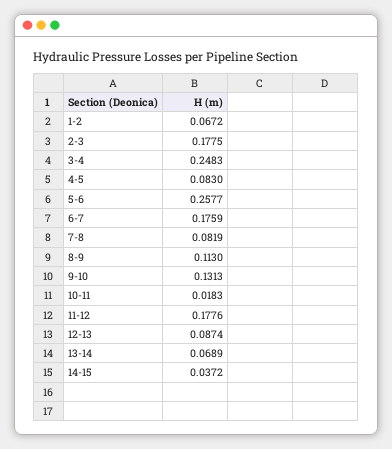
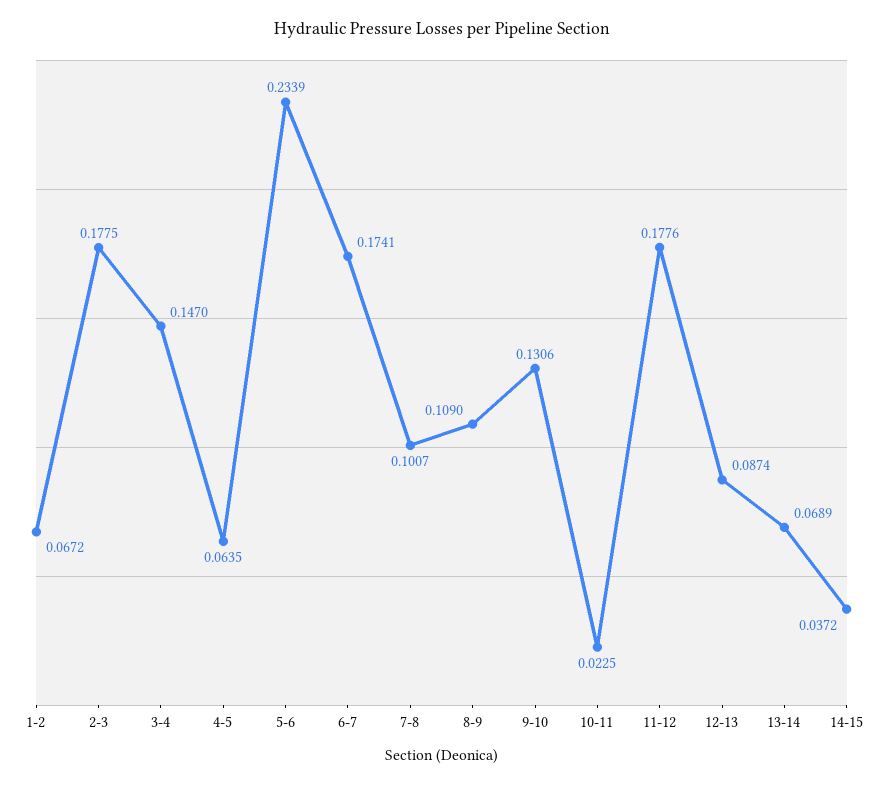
3-4: 0.2483 -> 0.147
4-5: 0.083 -> 0.0635
5-6: 0.2577 -> 0.2339
6-7: 0.1759 -> 0.1741
7-8: 0.0819 -> 0.1007
8-9: 0.113 -> 0.109
9-10: 0.1313 -> 0.1306
10-11: 0.0183 -> 0.0225

